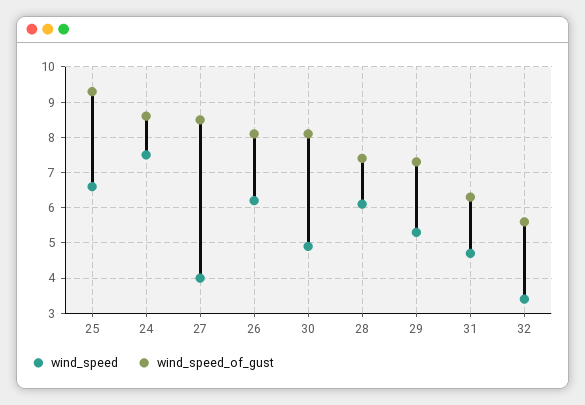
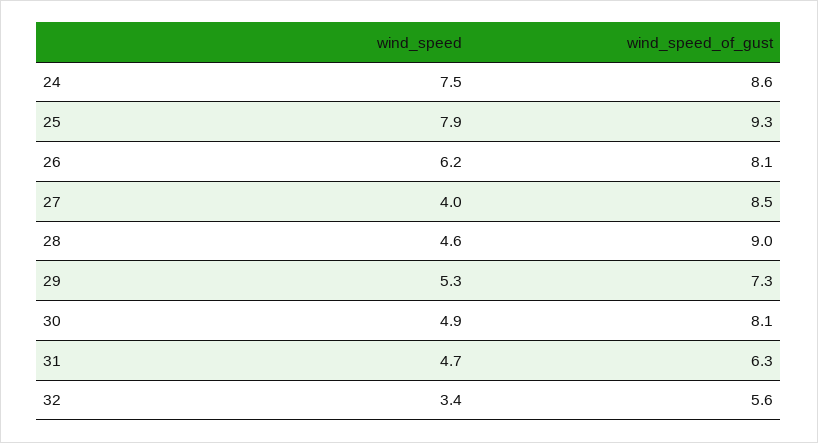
wind_speed, 25: 6.5 -> 7.9
wind_speed, 28: 6 -> 4.6
wind_speed_of_gust, 28: 7.5 -> 9

